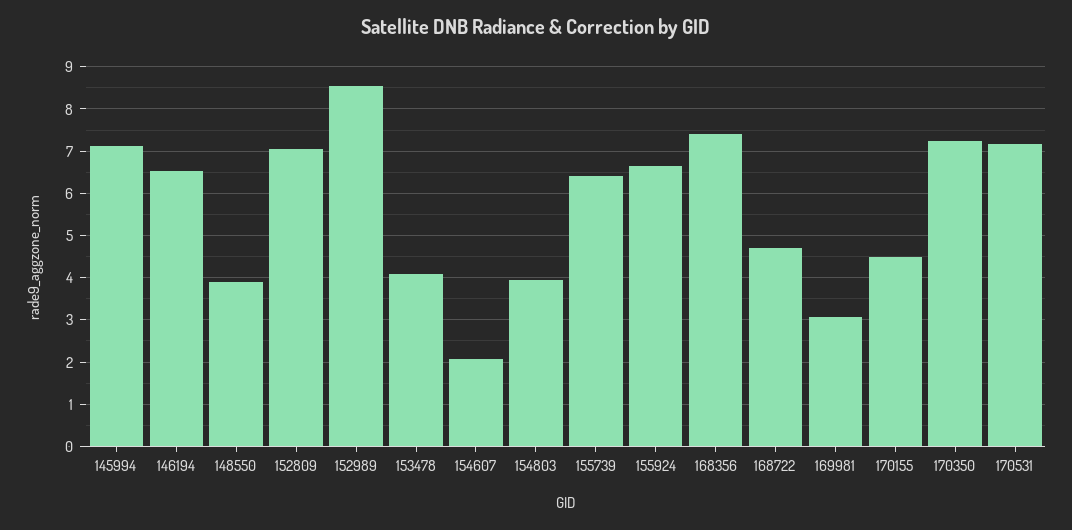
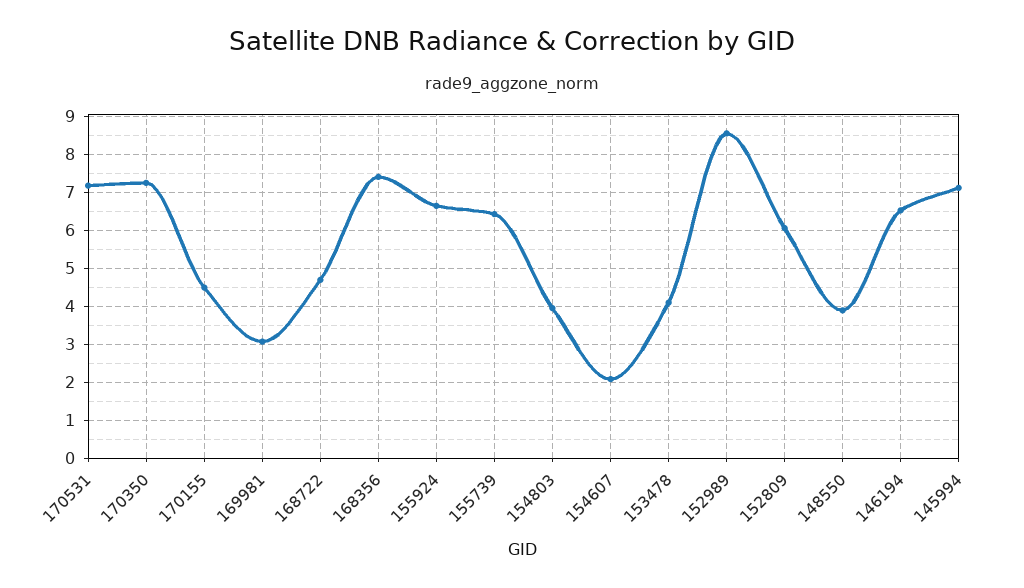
152809: 7 -> 6

